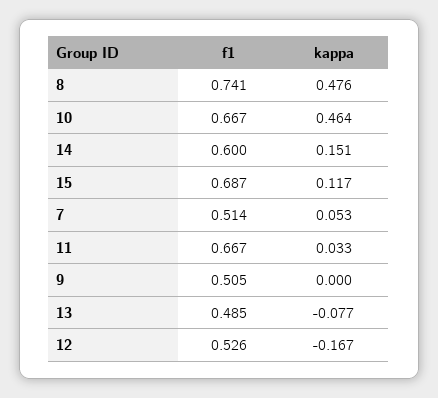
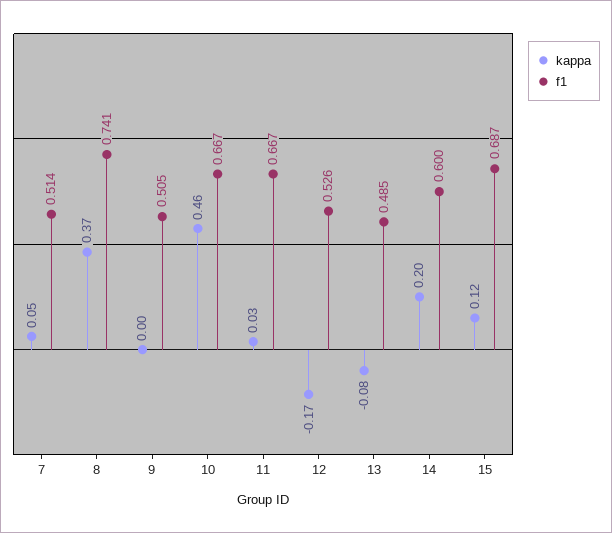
kappa, 8: 0.476 -> 0.37
kappa, 14: 0.151 -> 0.2

